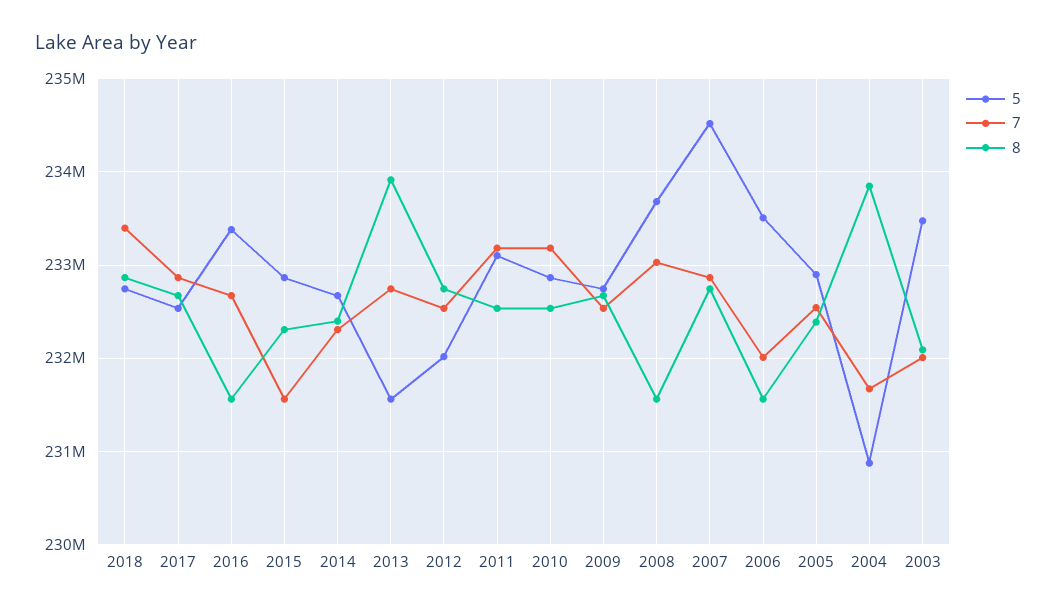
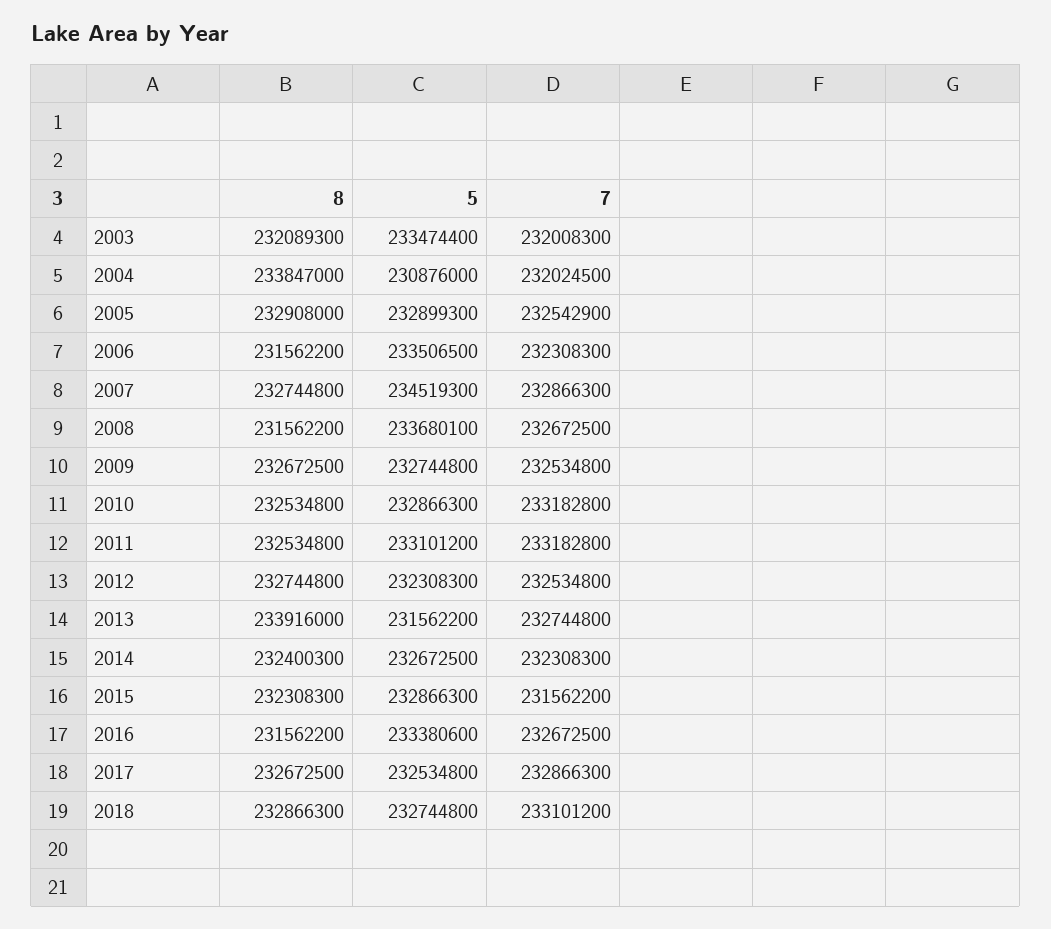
7, 2018: 233400000 -> 233101200
5, 2012: 232000000 -> 232308300
7, 2008: 233000000 -> 232672500
7, 2006: 232000000 -> 232308300
8, 2005: 232400000 -> 232908000
7, 2004: 231700000 -> 232024500

